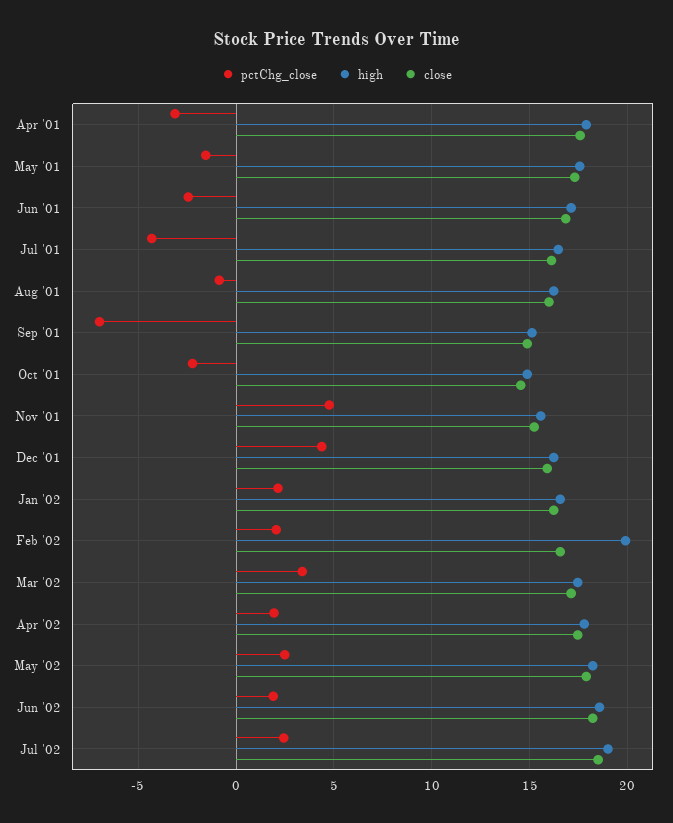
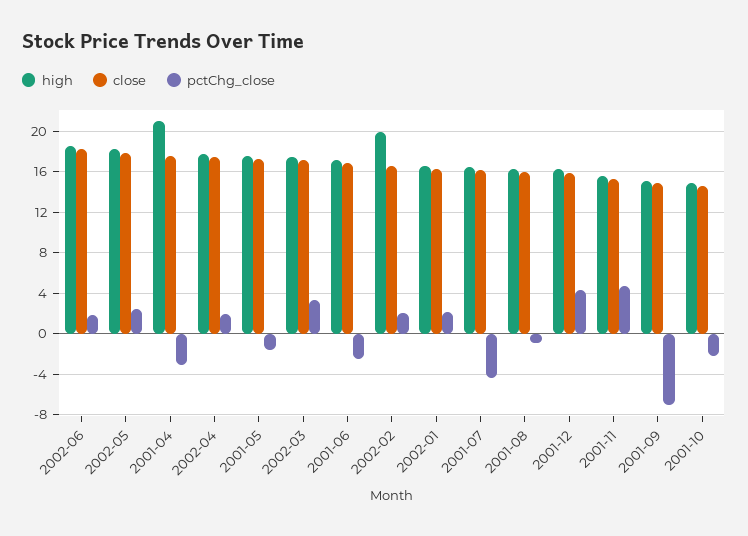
high, Apr '01: 18 -> 21
pctChg_close, Jul '02: 2.5 -> none
high, Jul '02: 19 -> none
close, Jul '02: 18.5 -> none

